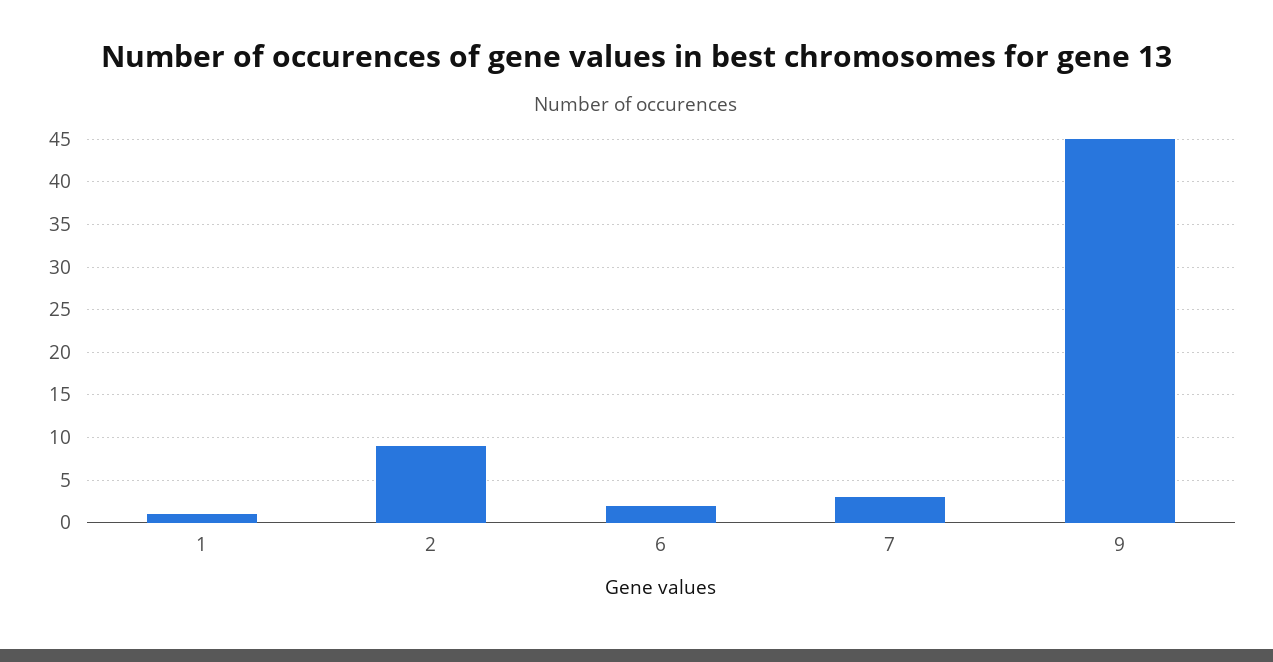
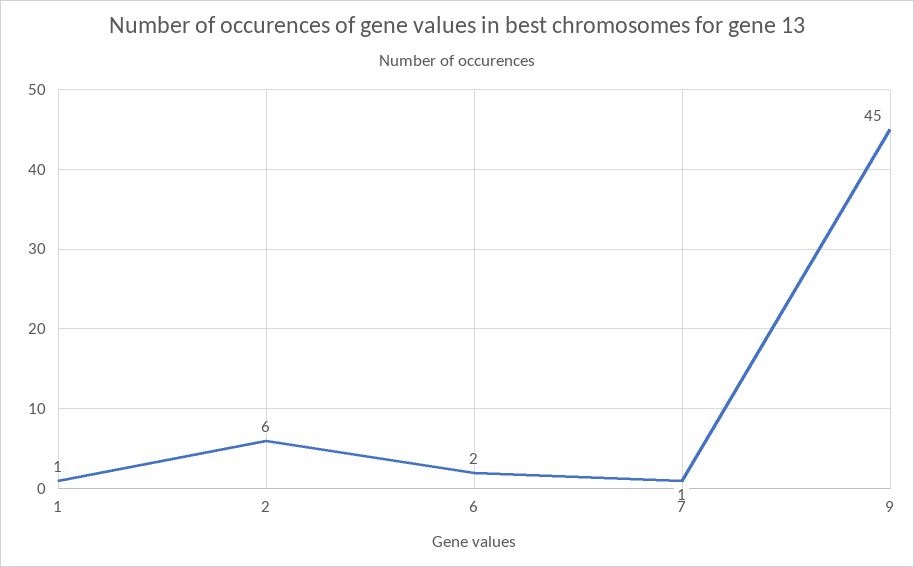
2: 9 -> 6
7: 3 -> 1

